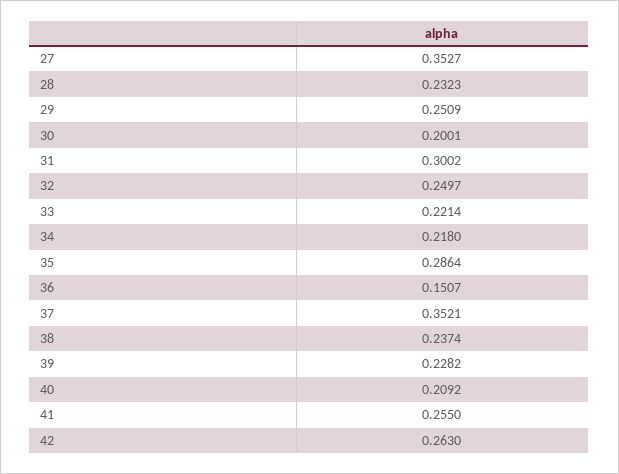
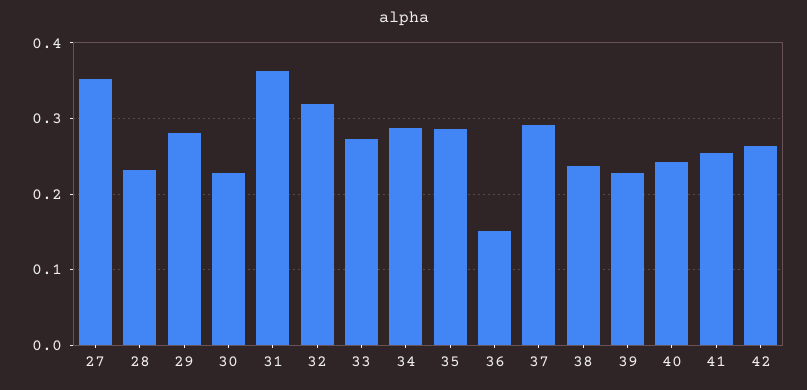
29: 0.2509 -> 0.28
30: 0.2001 -> 0.23
31: 0.3002 -> 0.36
32: 0.2497 -> 0.32
33: 0.2214 -> 0.27
34: 0.218 -> 0.29
37: 0.3521 -> 0.29
40: 0.2092 -> 0.24

